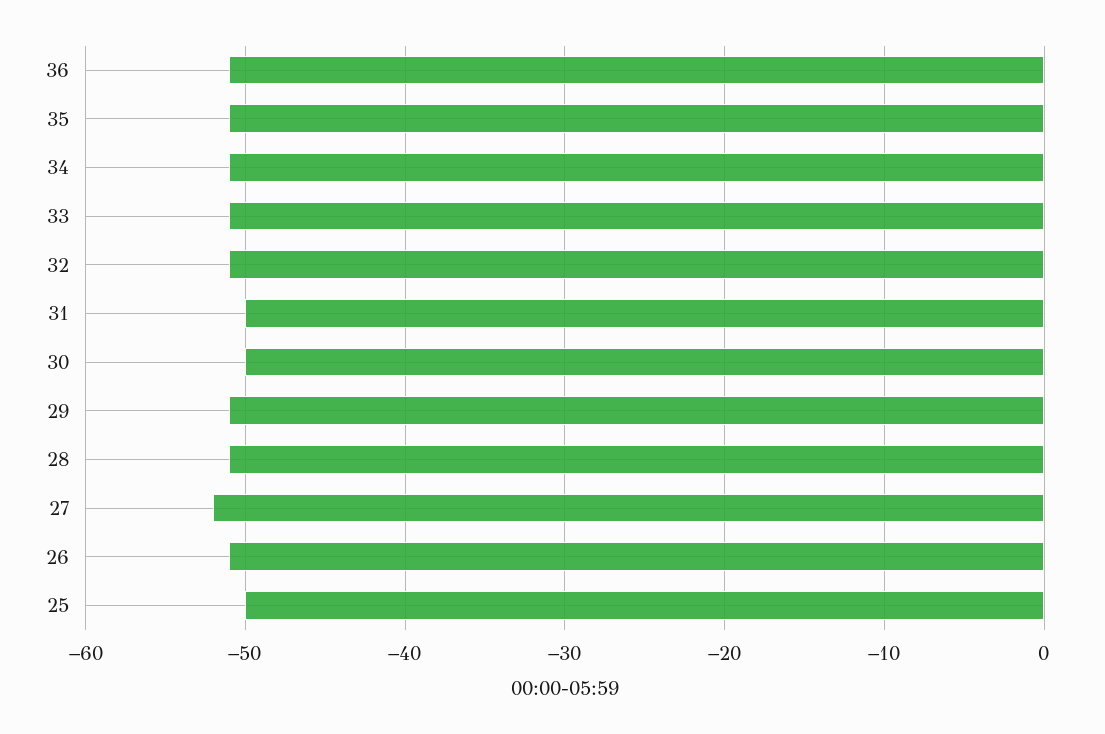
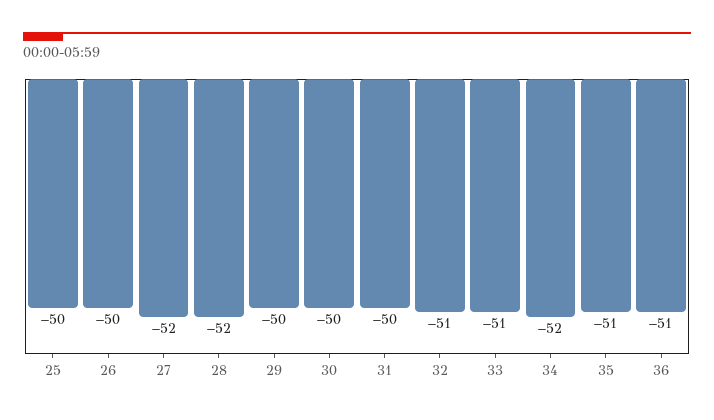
34: -51 -> -52
29: -51 -> -50
28: -51 -> -52
26: -51 -> -50

